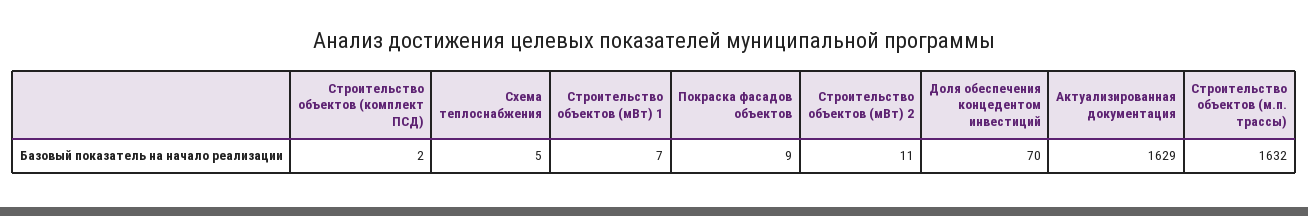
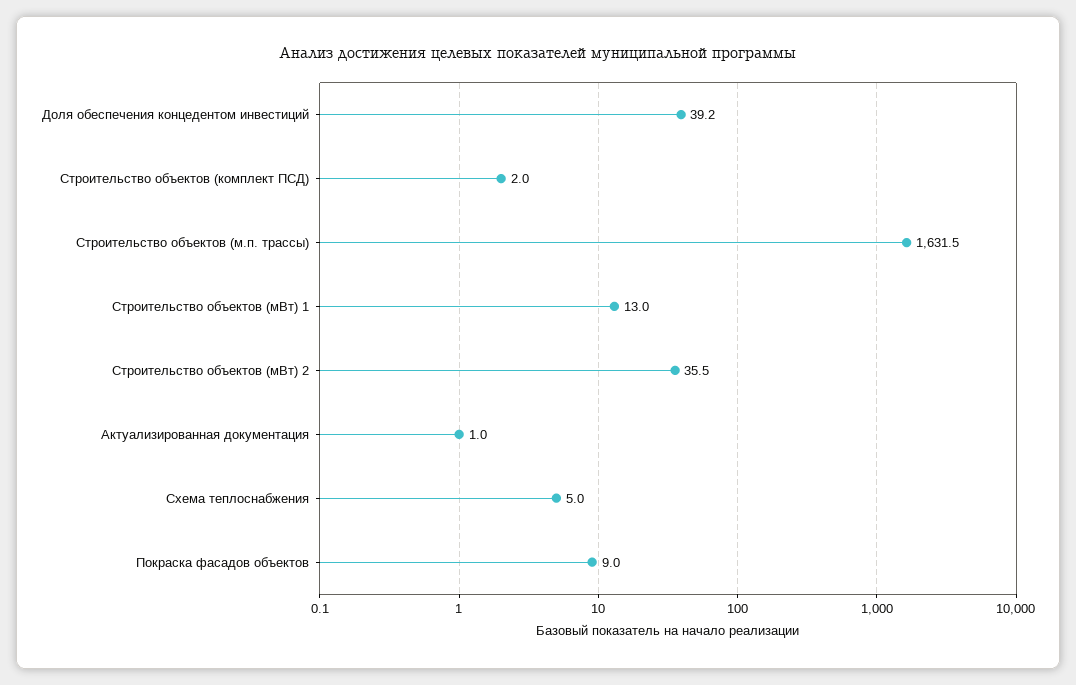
Строительство объектов (мВт) 1: 7 -> 13
Строительство объектов (мВт) 2: 11 -> 35.5
Доля обеспечения концедентом инвестиций: 70 -> 39.2
Актуализированная документация: 1629 -> 1

